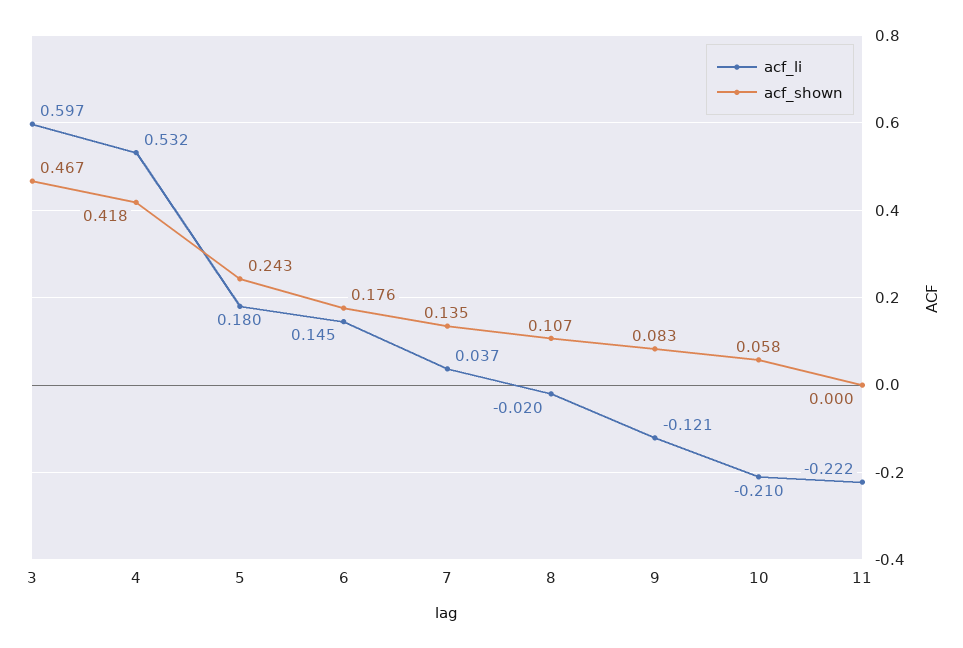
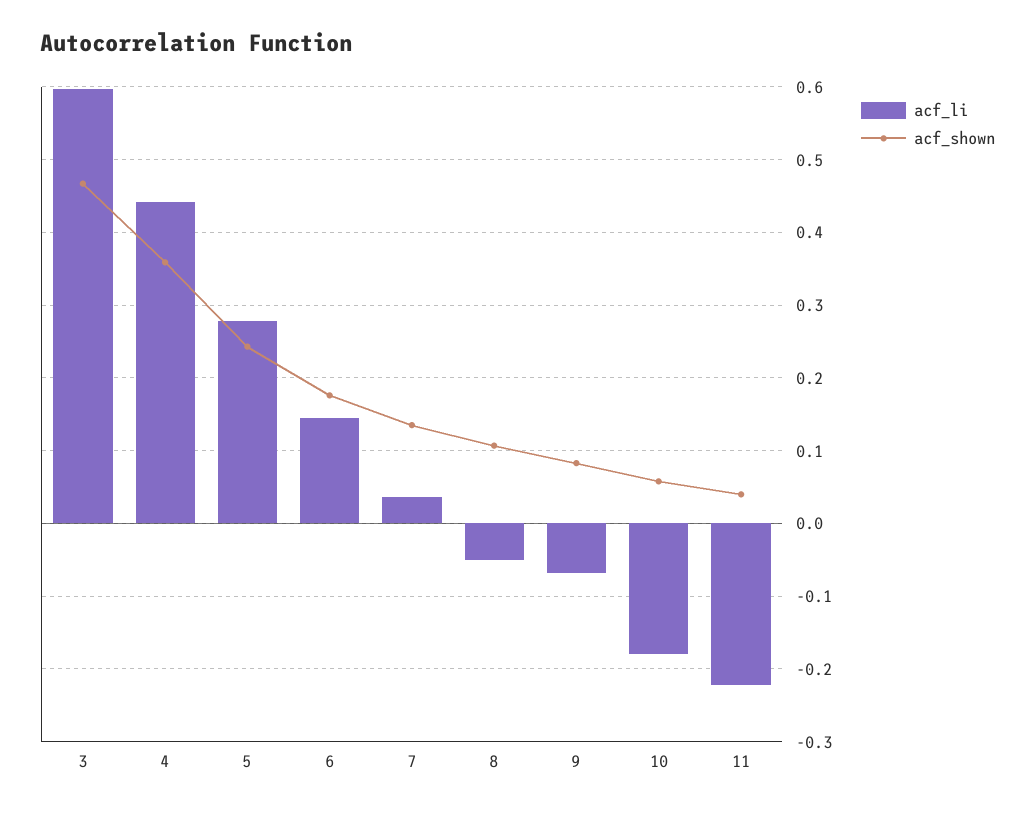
acf_li, 4: 0.532 -> 0.44
acf_shown, 4: 0.418 -> 0.36
acf_li, 5: 0.18 -> 0.28
acf_li, 8: -0.02 -> -0.05
acf_li, 9: -0.121 -> -0.07
acf_li, 10: -0.21 -> -0.18
acf_shown, 11: 0 -> 0.04

